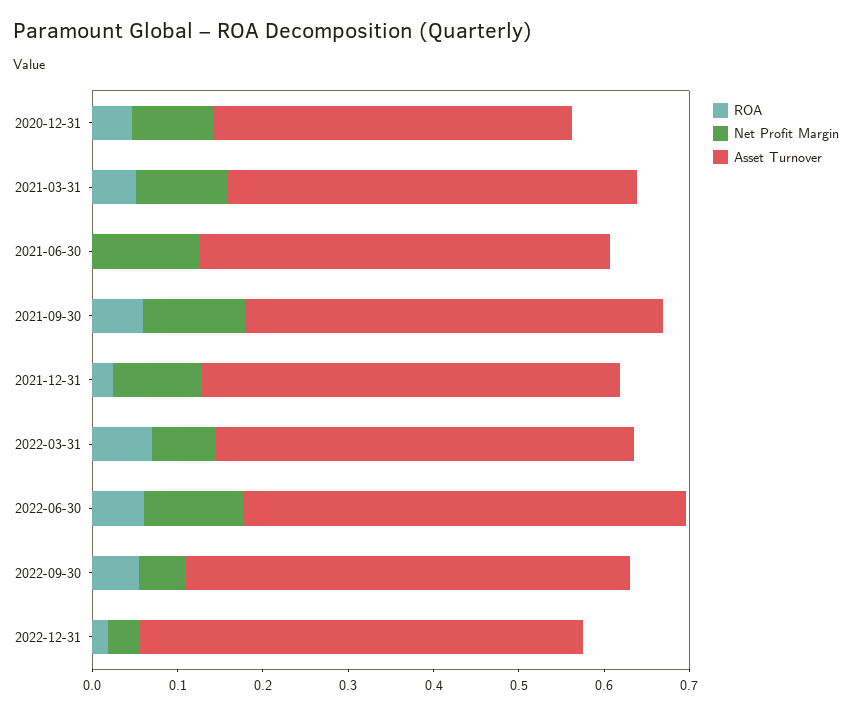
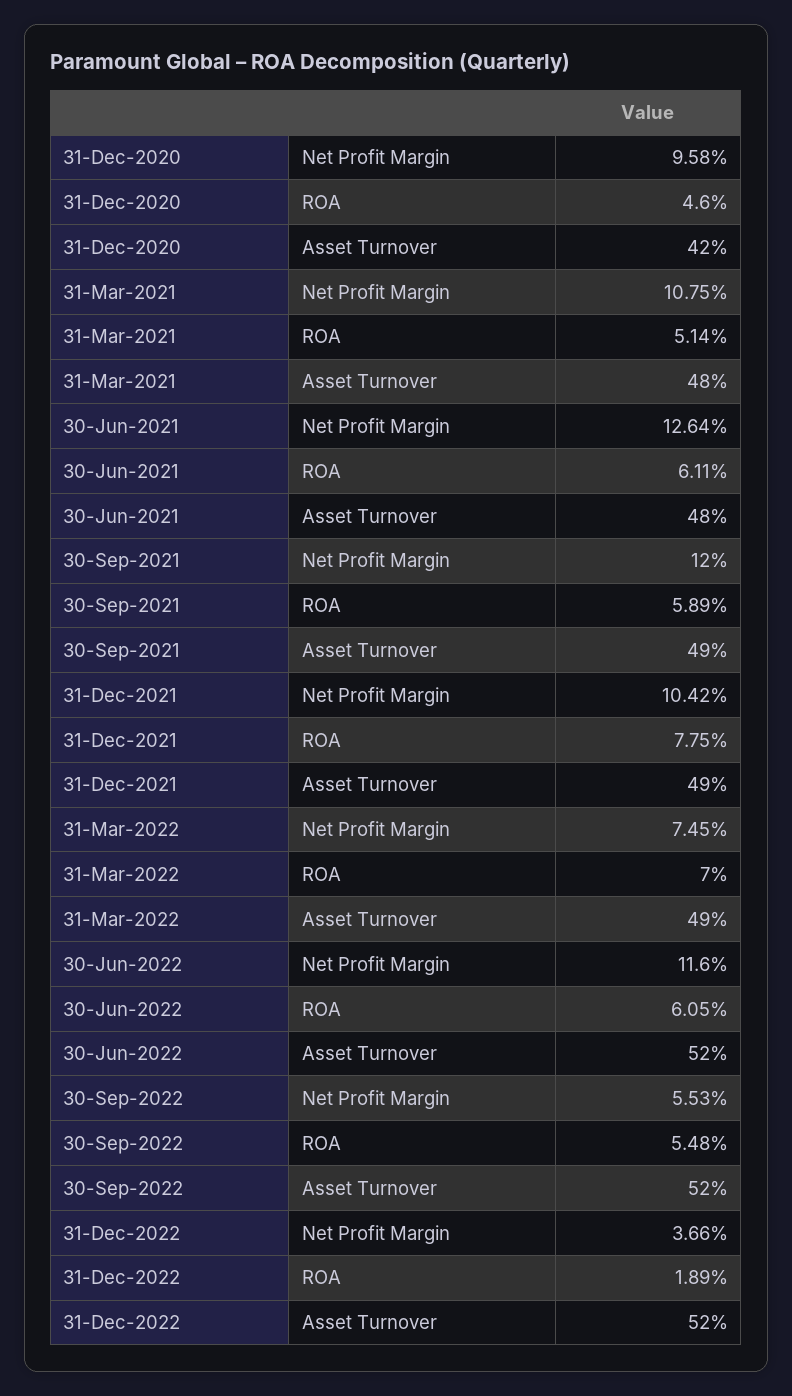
ROA, 2021-06-30: 0 -> 0.0611
ROA, 2021-12-31: 0.02 -> 0.0775

